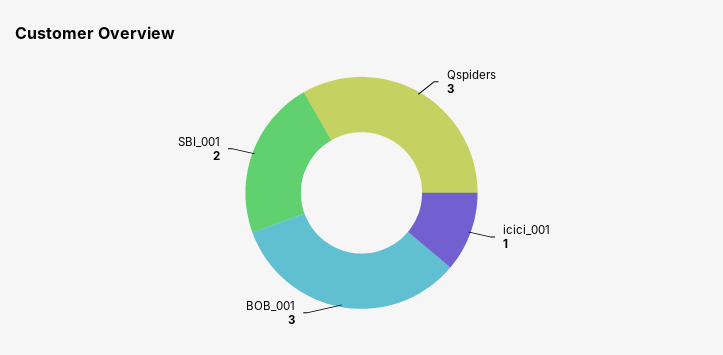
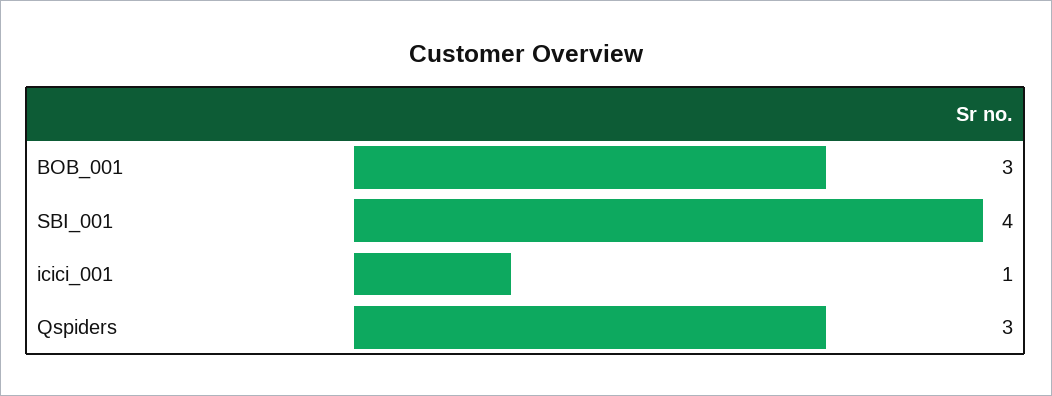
SBI_001: 2 -> 4

